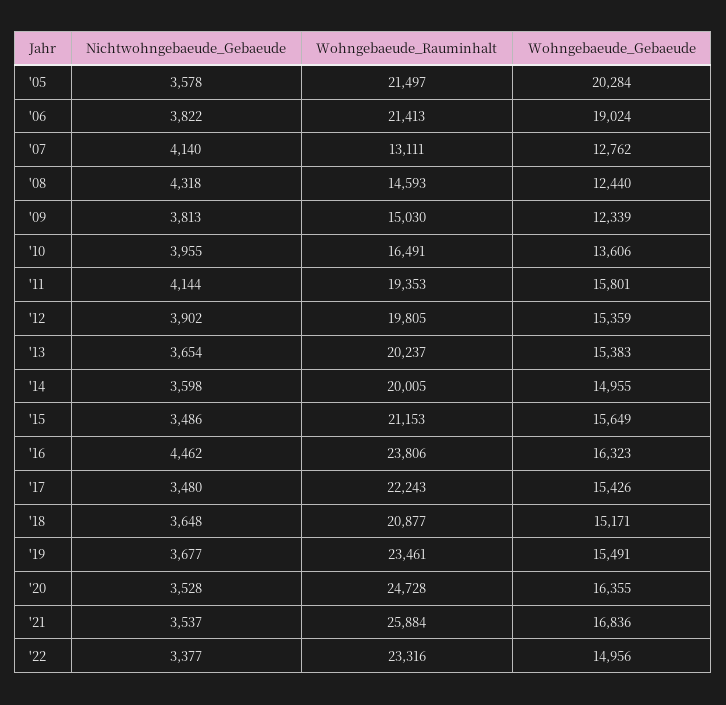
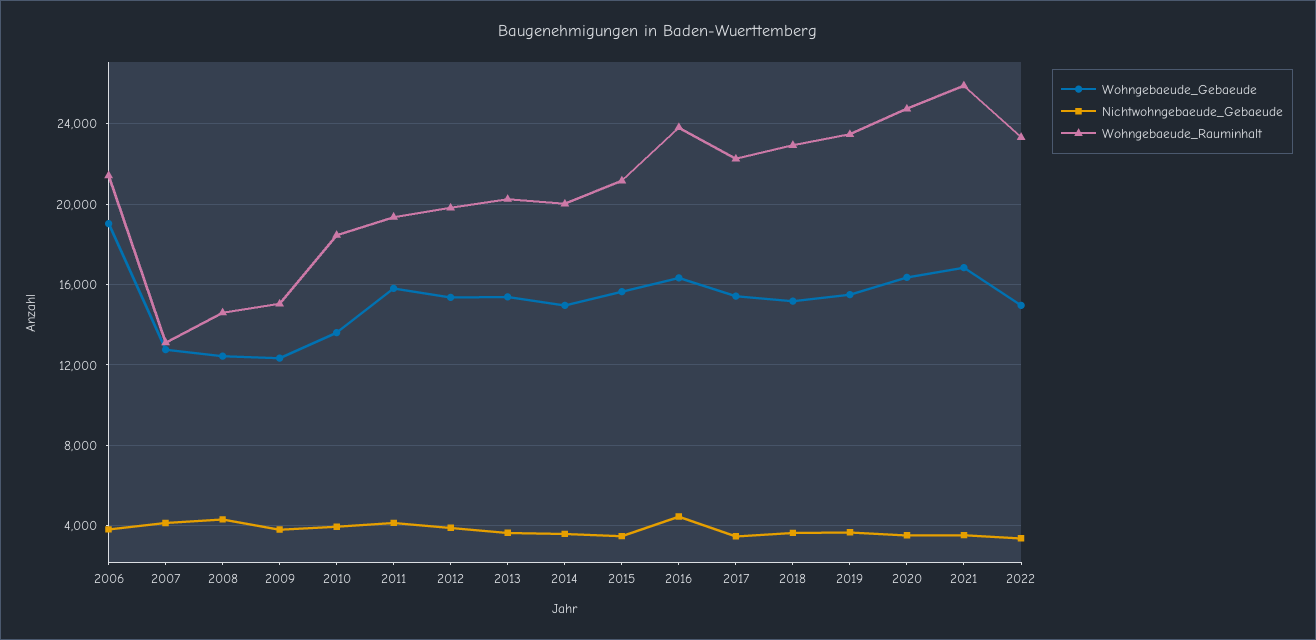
Nichtwohngebaeude_Gebaeude, '05: 3578 -> none
Wohngebaeude_Rauminhalt, '05: 21497 -> none
Wohngebaeude_Gebaeude, '05: 20284 -> none
Wohngebaeude_Rauminhalt, '10: 16491 -> 18500
Wohngebaeude_Rauminhalt, '18: 20877 -> 23000

